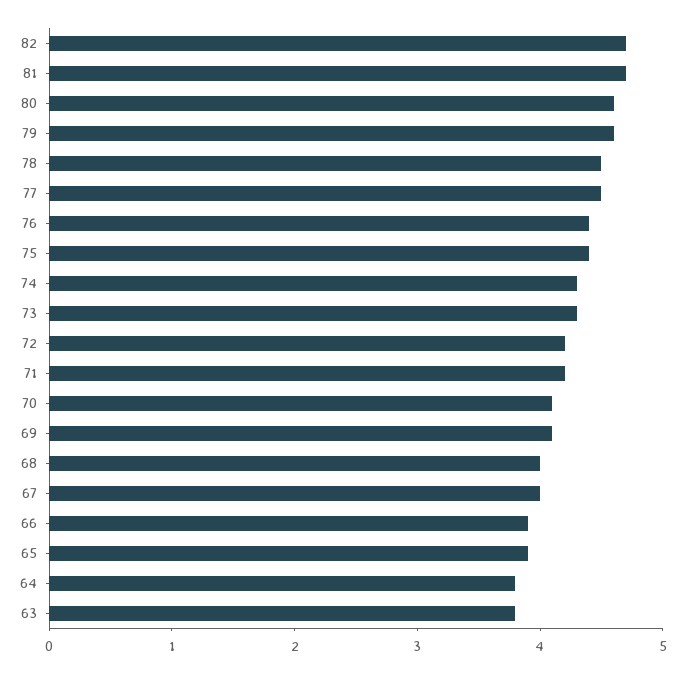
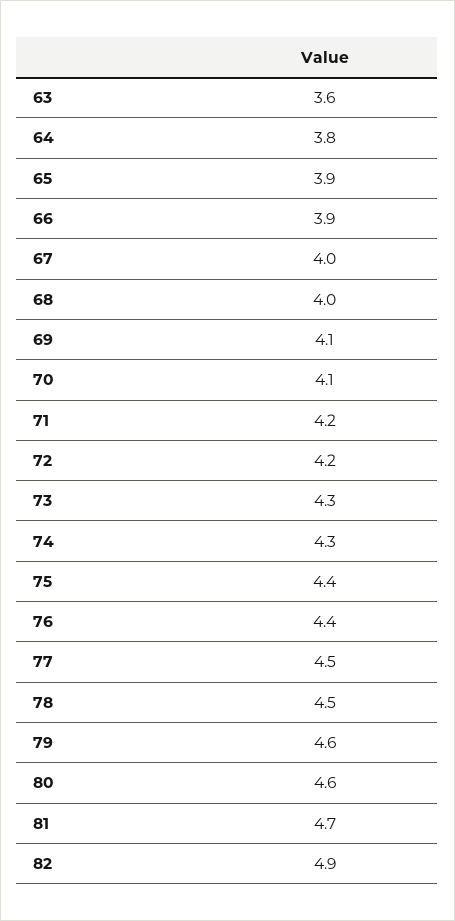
82: 4.7 -> 4.9
63: 3.8 -> 3.6

